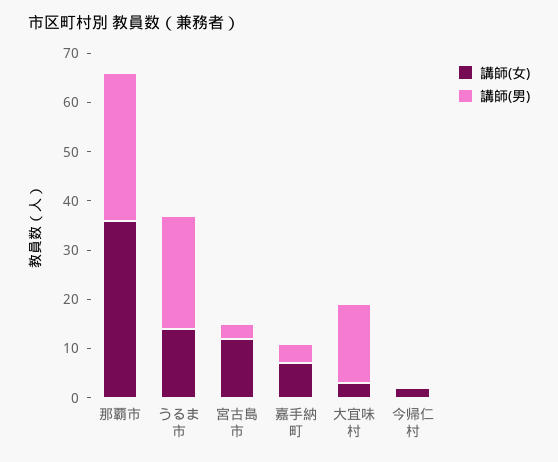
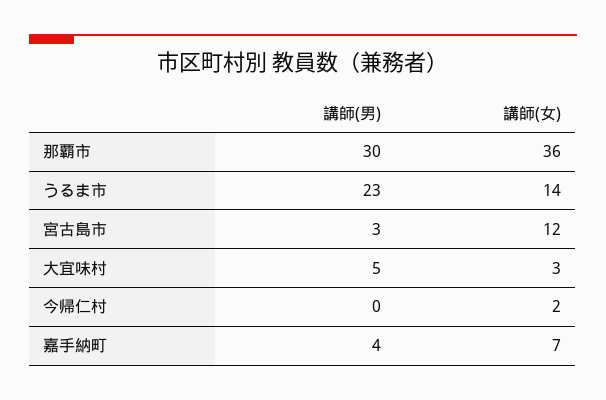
講師(男), 大宜味村: 15 -> 5

